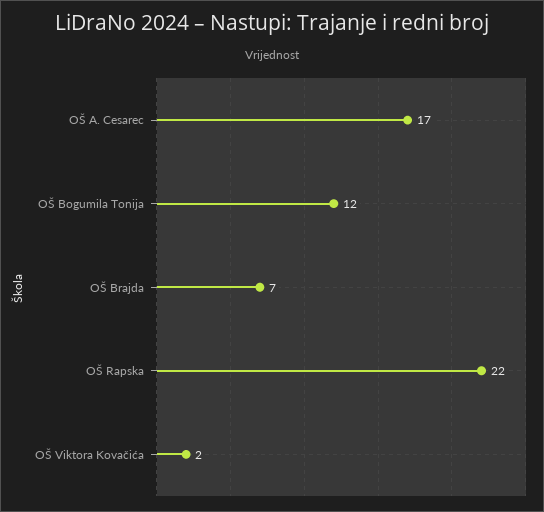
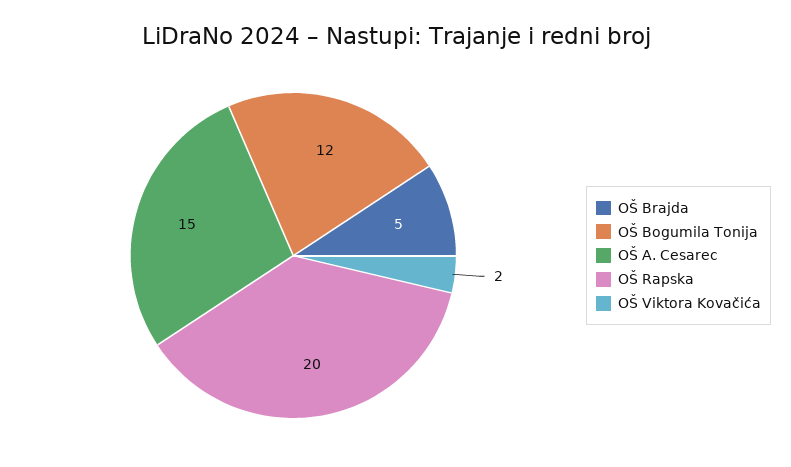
OŠ A. Cesarec: 17 -> 15
OŠ Brajda: 7 -> 5
OŠ Rapska: 22 -> 20

